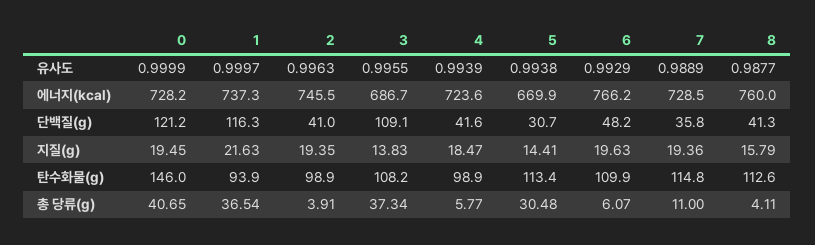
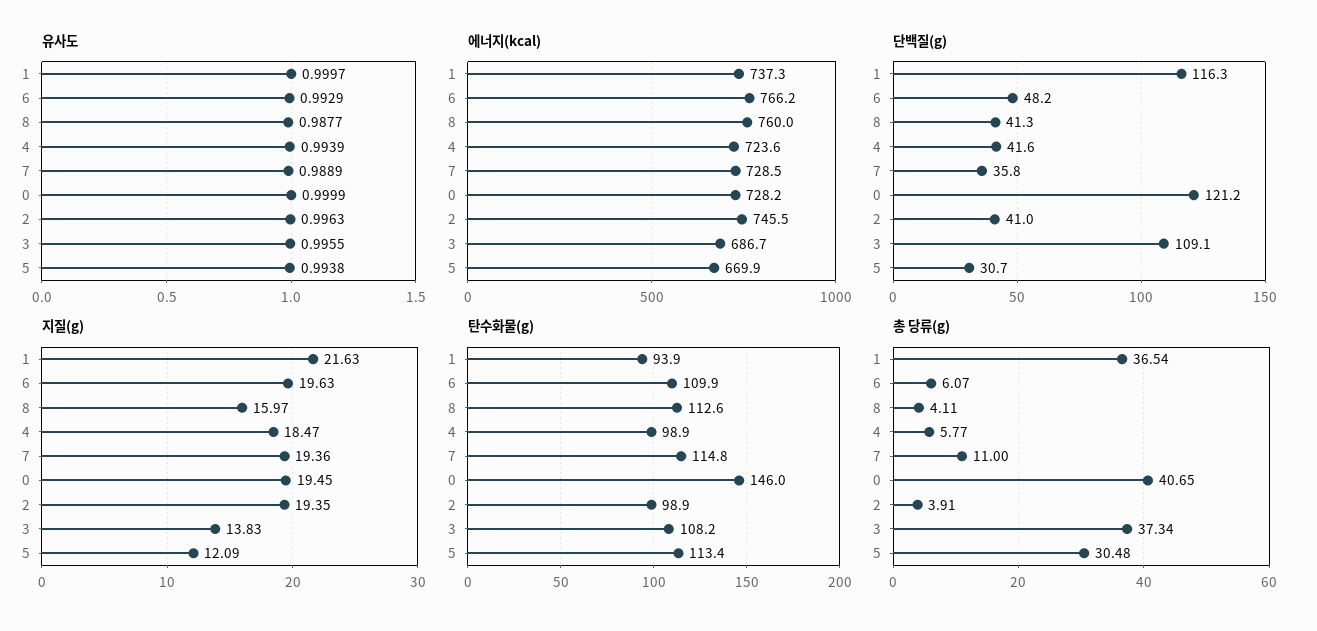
지질(g), 5: 14.41 -> 12.09
지질(g), 8: 15.79 -> 15.97

